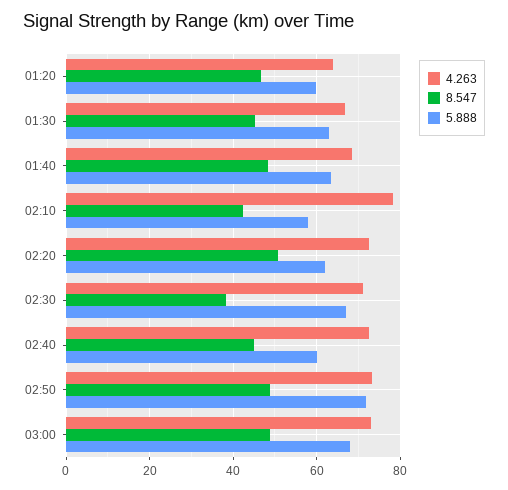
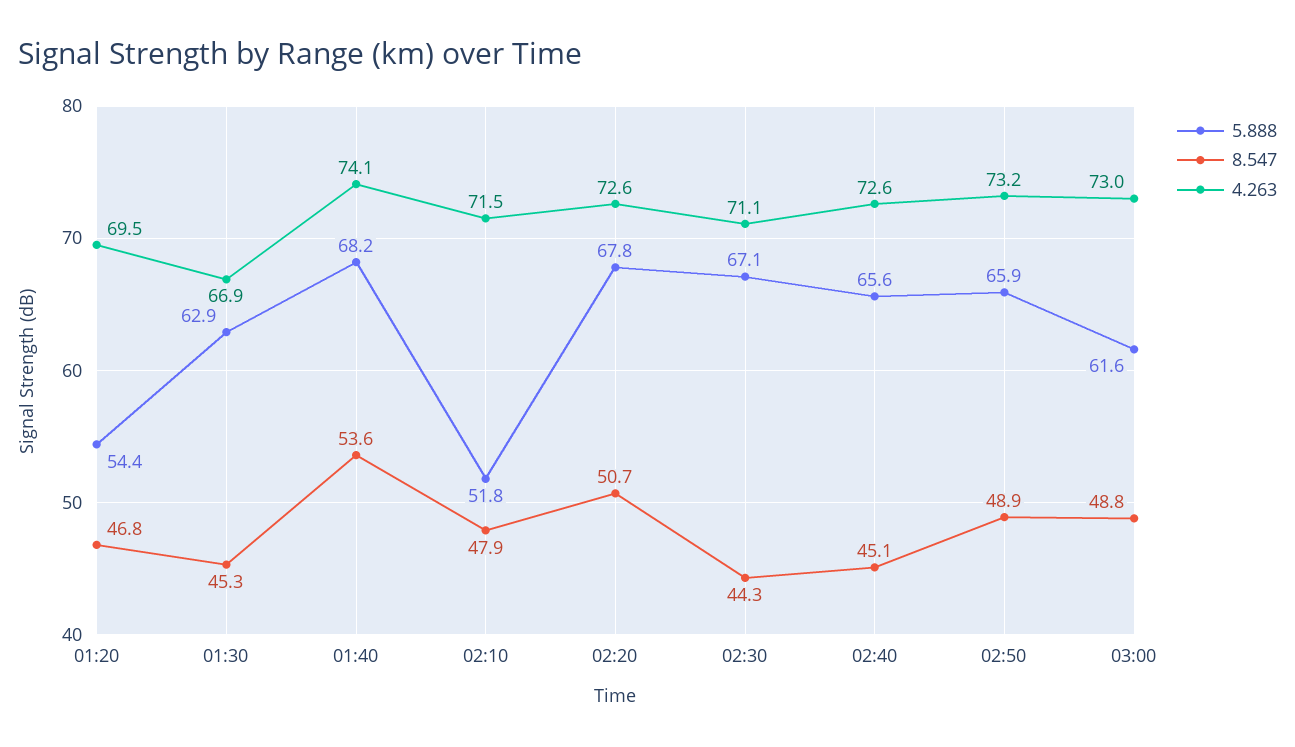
4.263, 01:20: 64 -> 69.5
5.888, 01:20: 60 -> 54.4
4.263, 01:40: 68 -> 74.1
8.547, 01:40: 48 -> 53.6
5.888, 01:40: 64 -> 68.2
4.263, 02:10: 78 -> 71.5
8.547, 02:10: 42 -> 47.9
5.888, 02:10: 58 -> 51.8
5.888, 02:20: 62 -> 67.8
8.547, 02:30: 38 -> 44.3
5.888, 02:40: 60 -> 65.6
5.888, 02:50: 72 -> 65.9
5.888, 03:00: 68 -> 61.6

